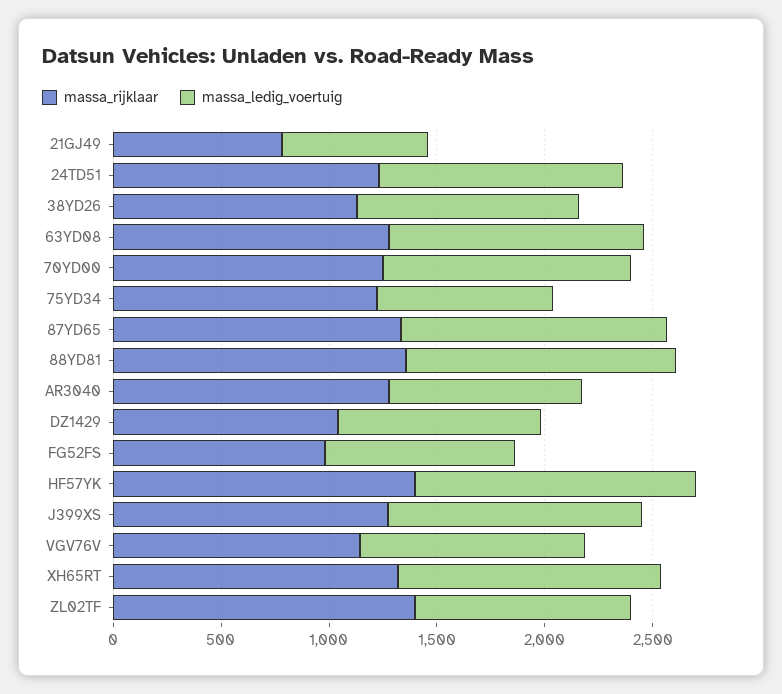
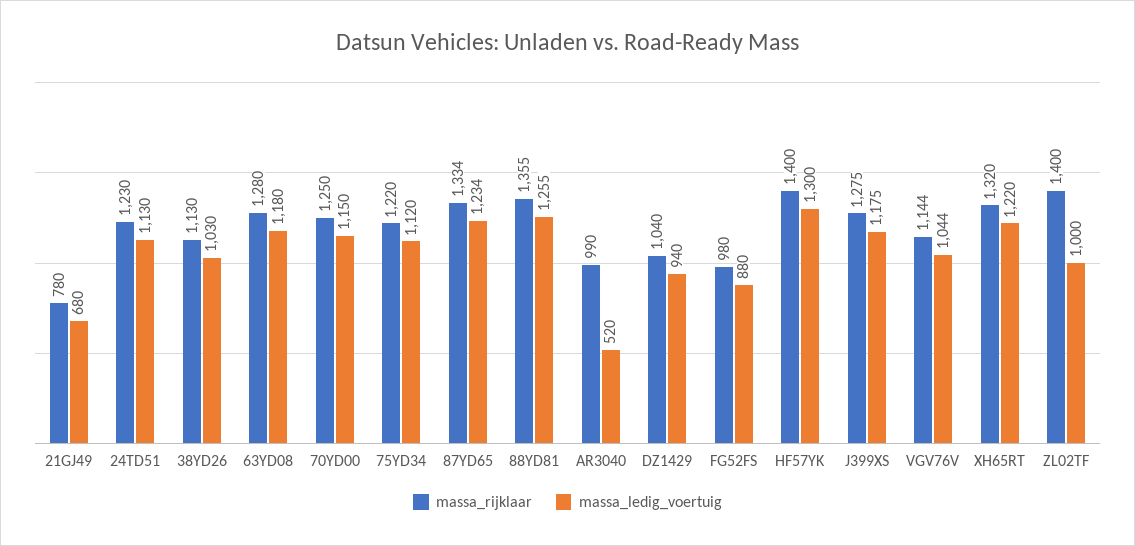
massa_ledig_voertuig, 75YD34: 800 -> 1120
massa_rijklaar, AR3040: 1300 -> 990
massa_ledig_voertuig, AR3040: 900 -> 520

